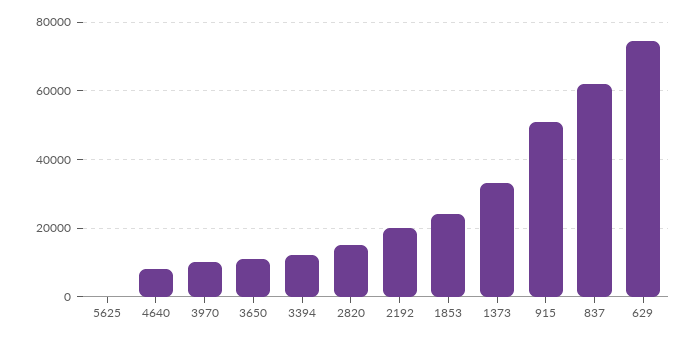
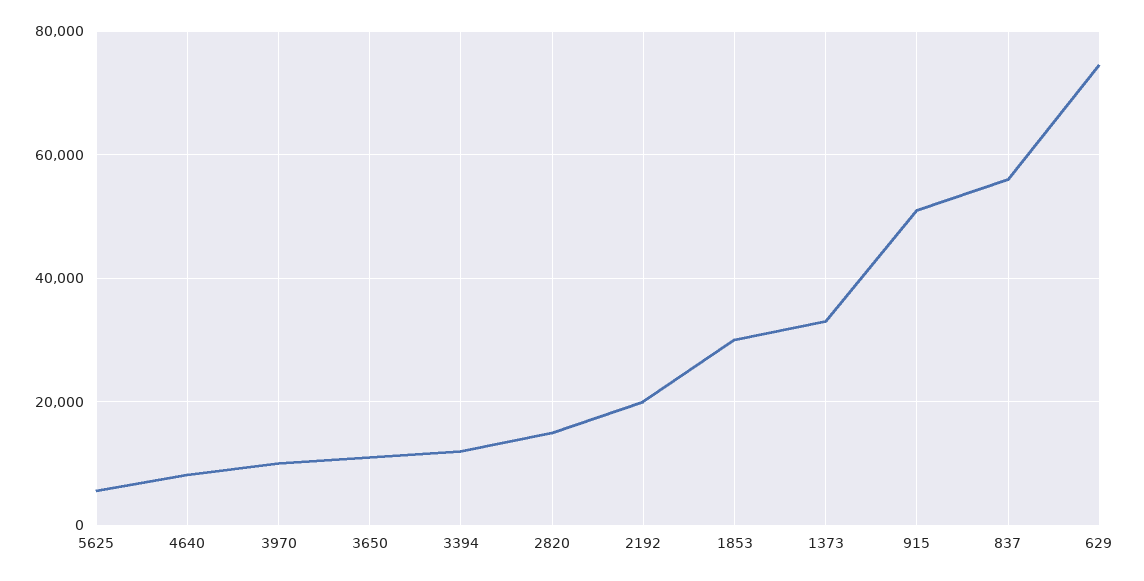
5625: 0 -> 6000
1853: 24000 -> 30000
837: 62000 -> 56000

